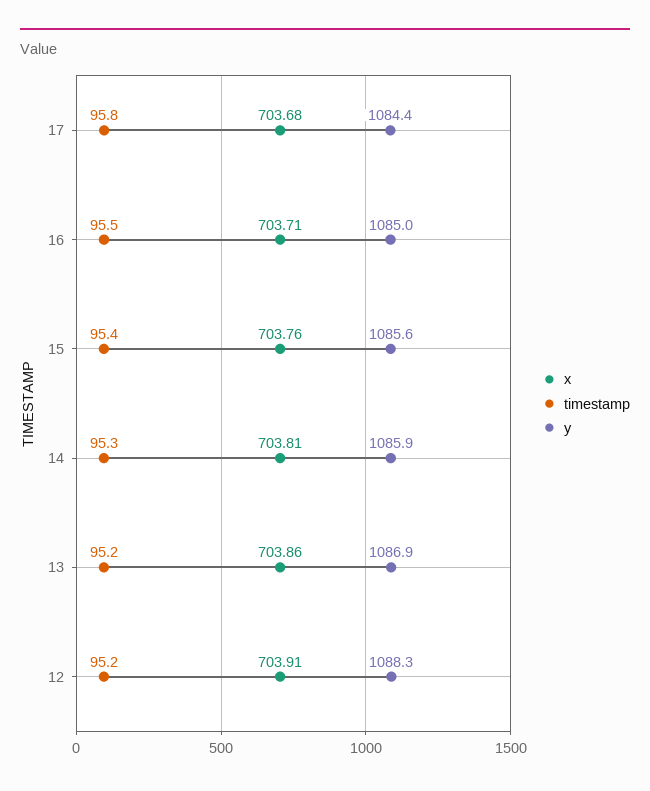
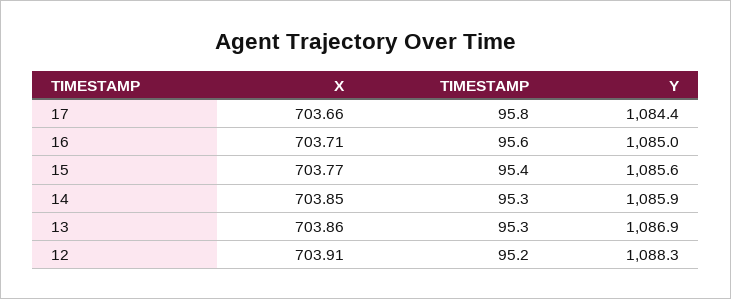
x, 17: 703.68 -> 703.66
timestamp, 16: 95.5 -> 95.6
x, 15: 703.76 -> 703.77
x, 14: 703.81 -> 703.85
timestamp, 13: 95.2 -> 95.3

